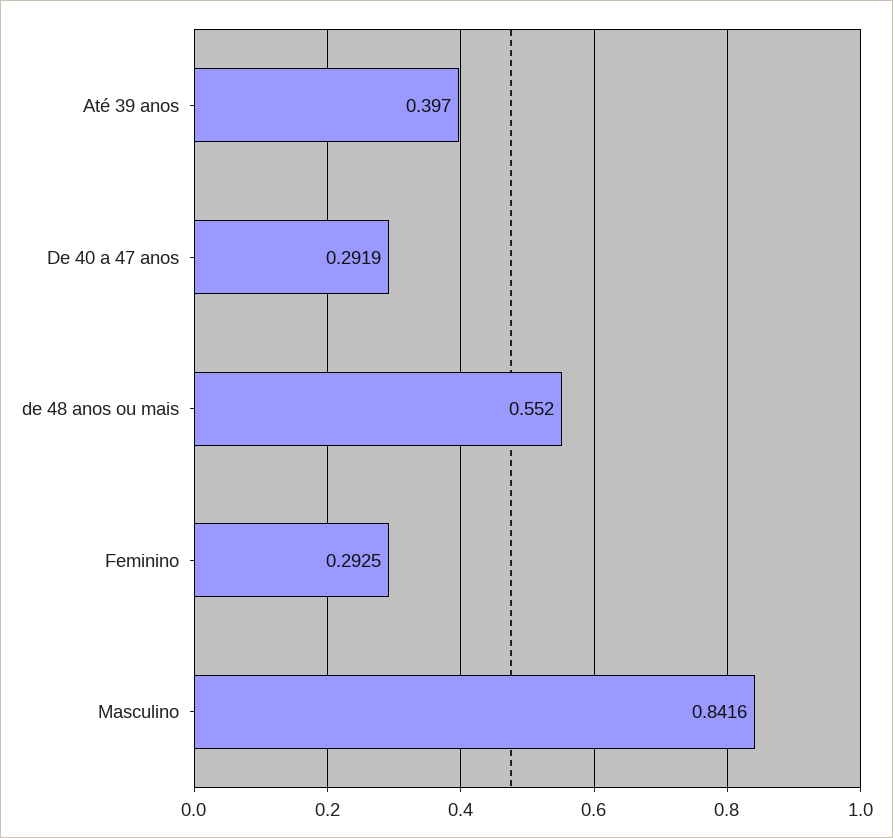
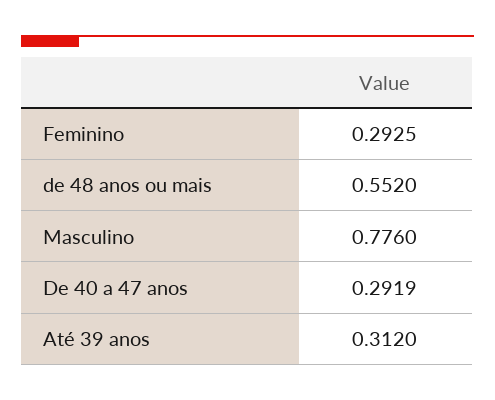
Até 39 anos: 0.397 -> 0.312
Masculino: 0.8416 -> 0.776

